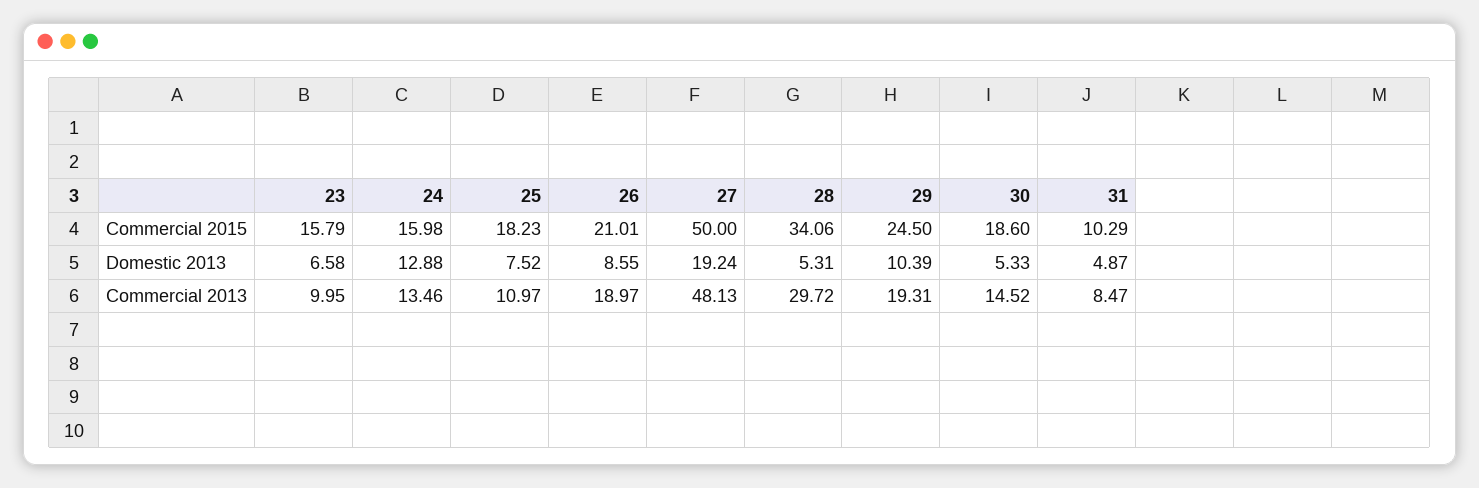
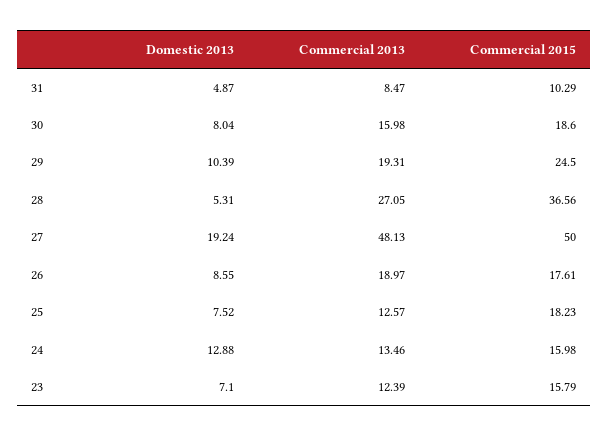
26, Commercial 2015: 21.01 -> 17.61
28, Commercial 2015: 34.06 -> 36.56
23, Domestic 2013: 6.58 -> 7.1
30, Domestic 2013: 5.33 -> 8.04
23, Commercial 2013: 9.95 -> 12.39
25, Commercial 2013: 10.97 -> 12.57
28, Commercial 2013: 29.72 -> 27.05
30, Commercial 2013: 14.52 -> 15.98

